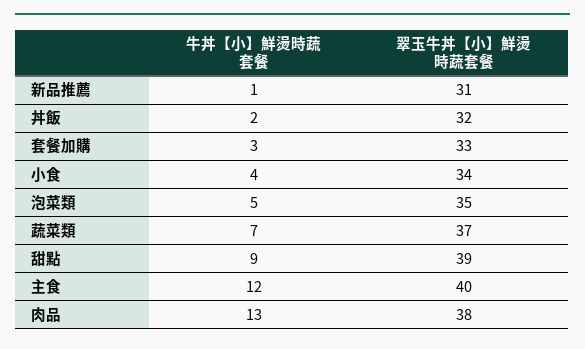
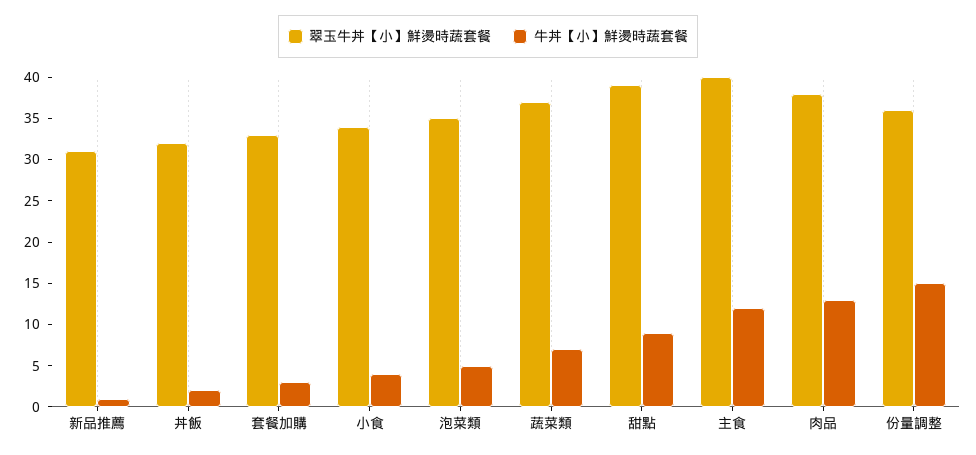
翠玉牛丼【小】鮮燙時蔬套餐, 份量調整: none -> 36
牛丼【小】鮮燙時蔬套餐, 份量調整: none -> 15

